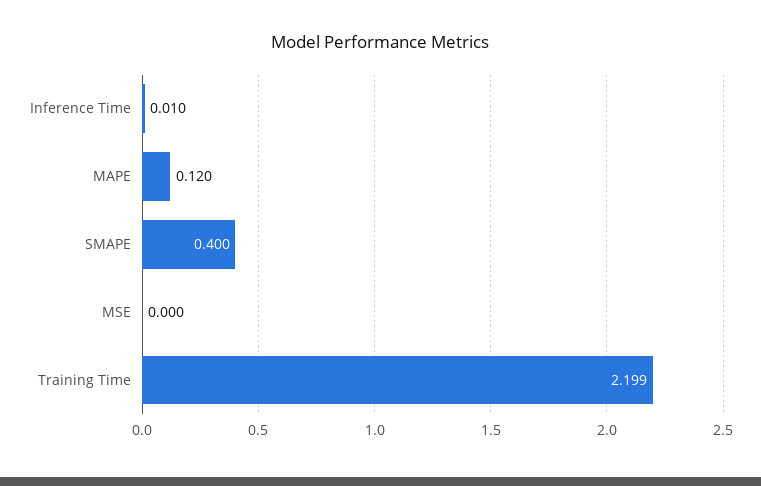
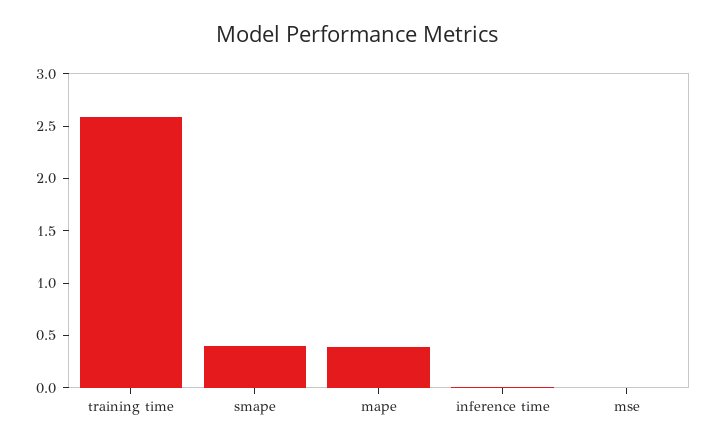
MAPE: 0.12 -> 0.4
Training Time: 2.199 -> 2.6

